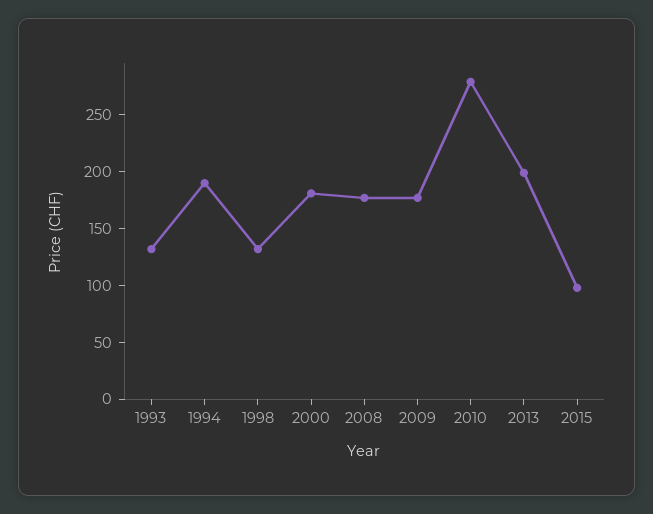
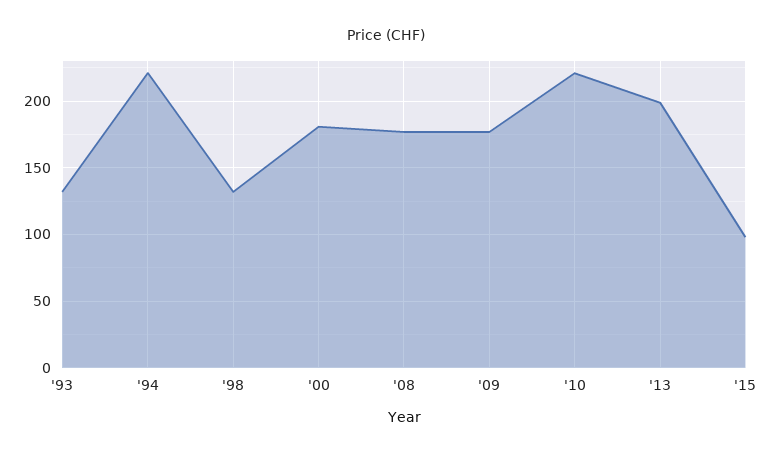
1994: 190 -> 220
2010: 280 -> 220

